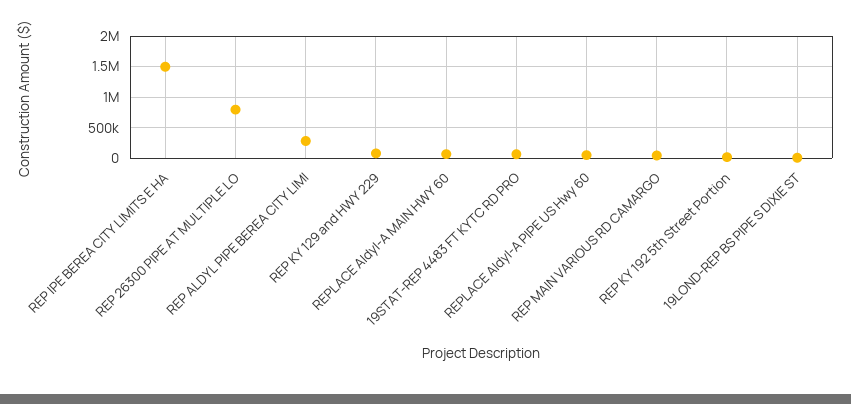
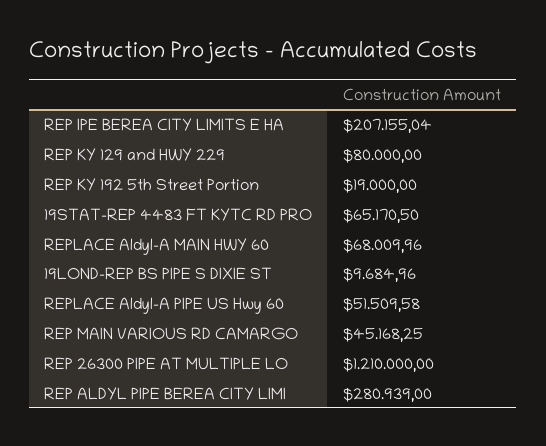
REP IPE BEREA CITY LIMITS E HA: 1500000 -> 207155.04
REP 26300 PIPE AT MULTIPLE LO: 800000 -> 1210000

